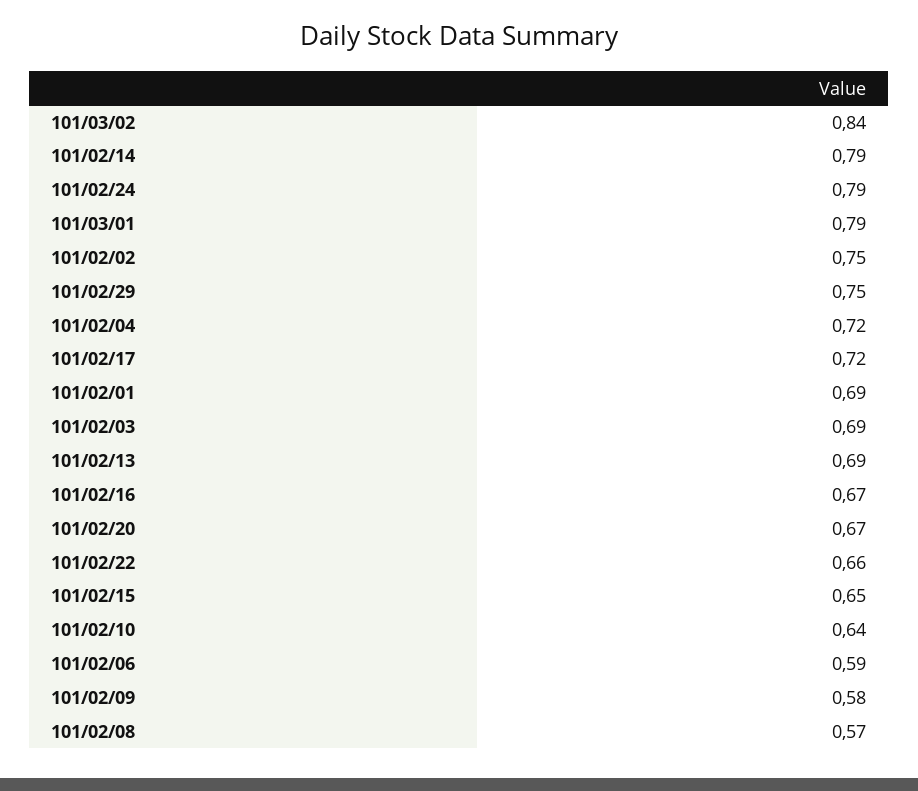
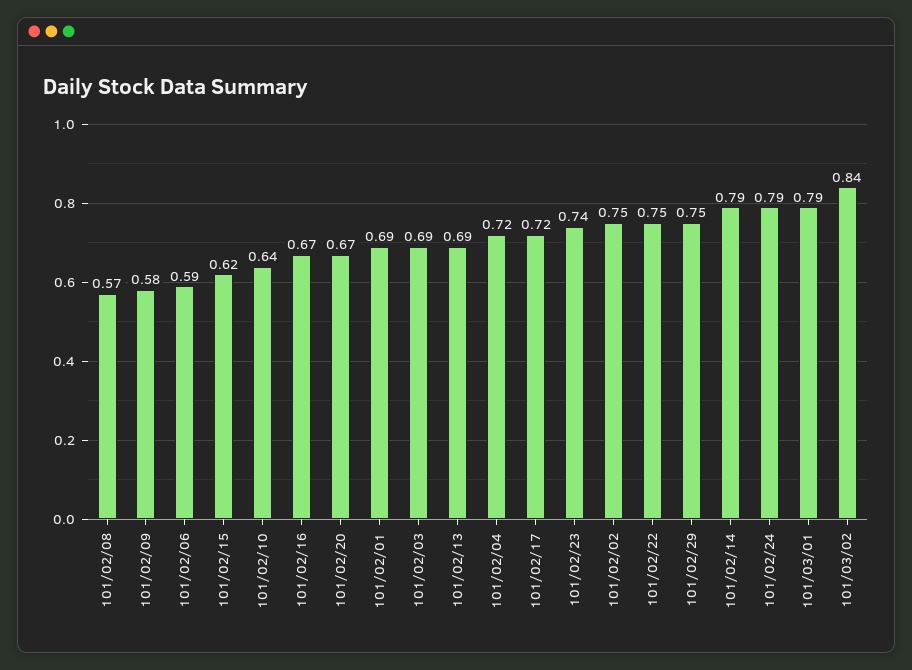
101/02/22: 0.66 -> 0.75
101/02/15: 0.65 -> 0.62
101/02/23: none -> 0.74

